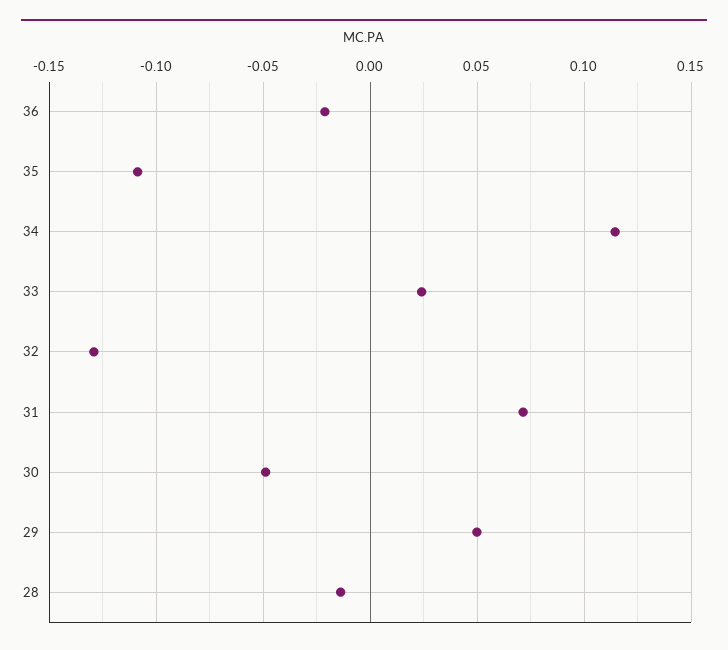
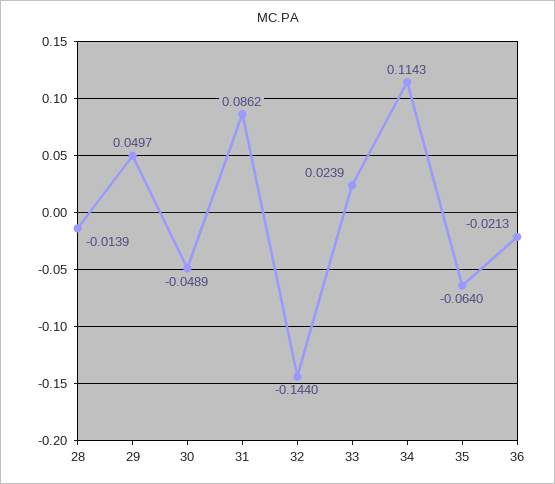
35: -0.11 -> -0.064
32: -0.13 -> -0.144
31: 0.07 -> 0.0862

